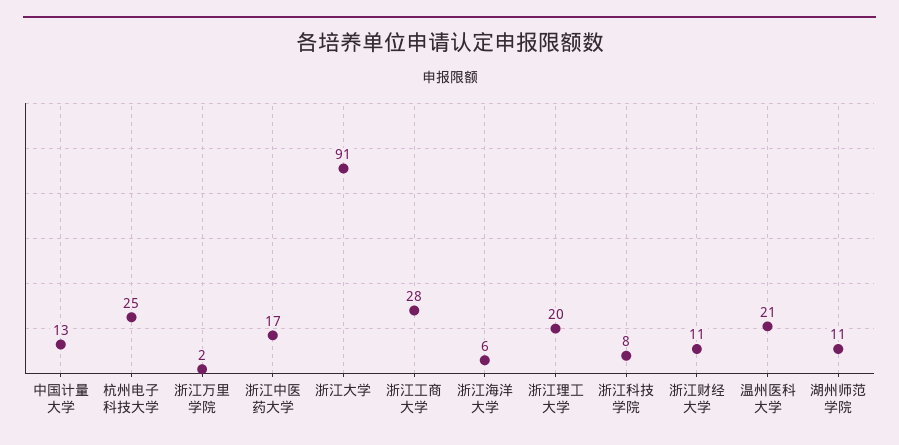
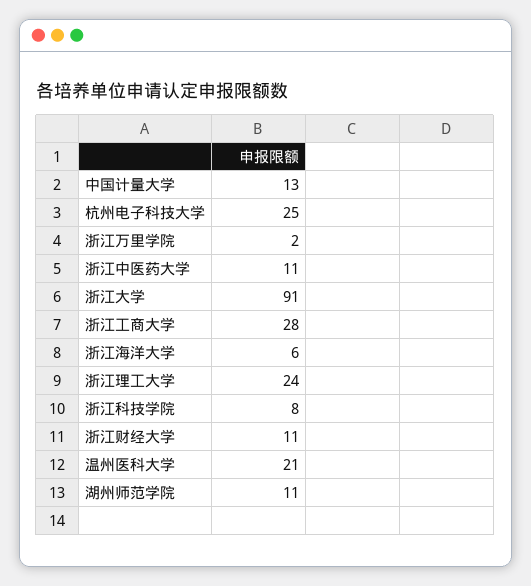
浙江中医药大学: 17 -> 11
浙江理工大学: 20 -> 24

